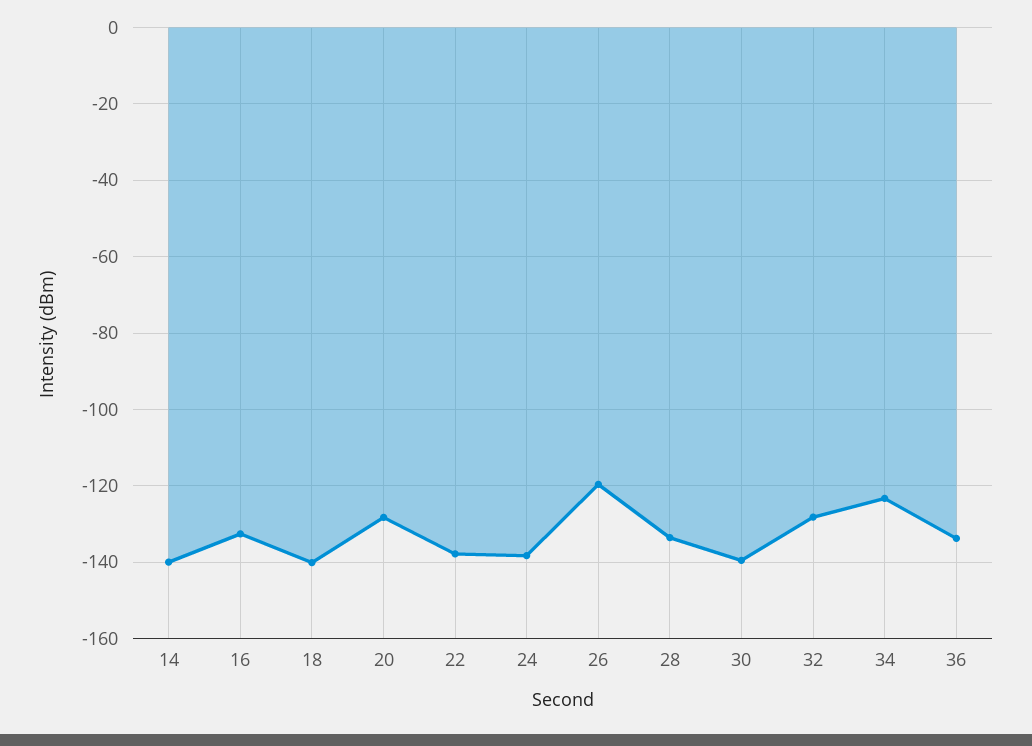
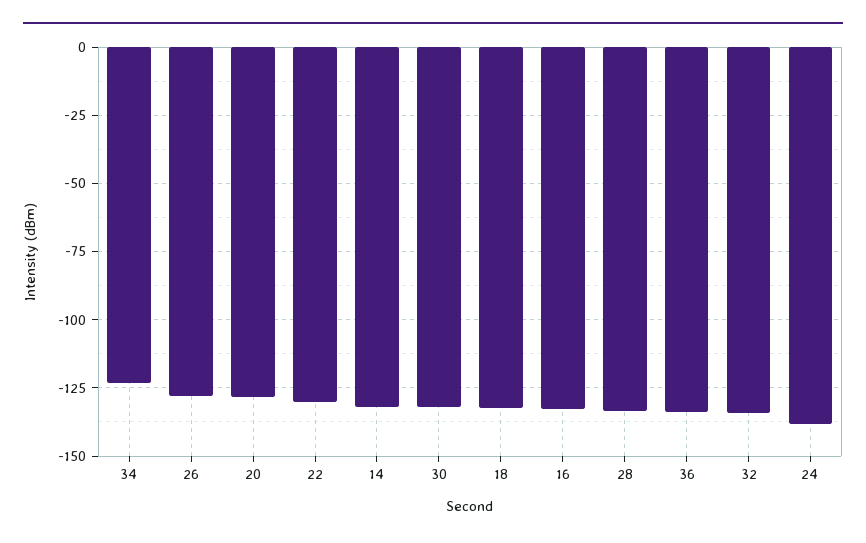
14: -140 -> -132.5
18: -140 -> -132.5
22: -138 -> -130
26: -120 -> -127.5
30: -140 -> -132.5
32: -128 -> -135

